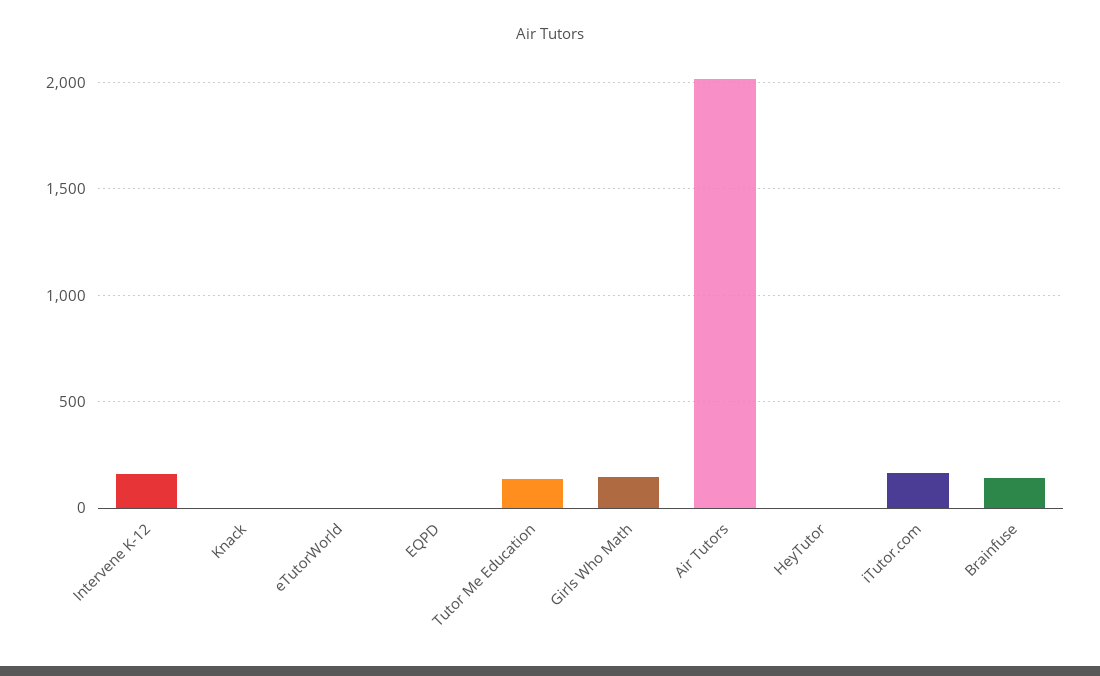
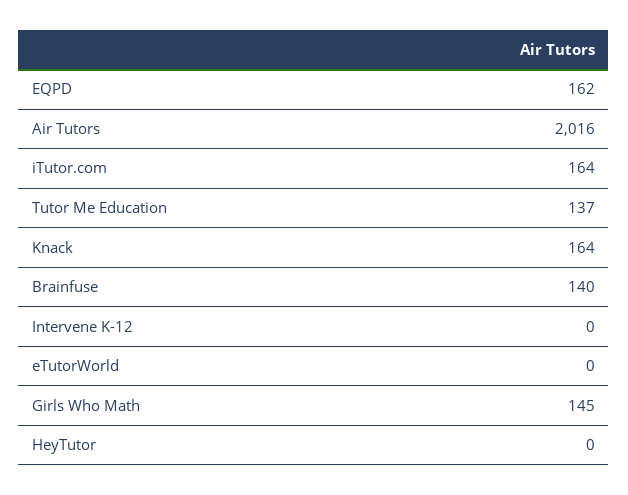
Intervene K-12: 150 -> 0
Knack: 0 -> 164
EQPD: 0 -> 162

